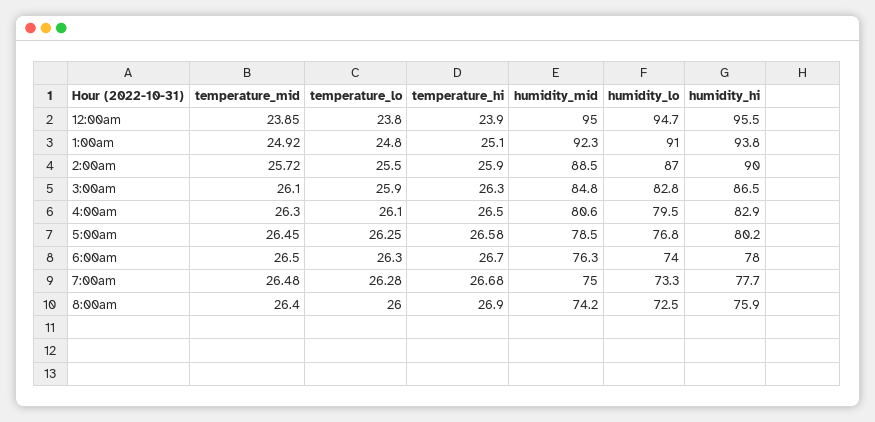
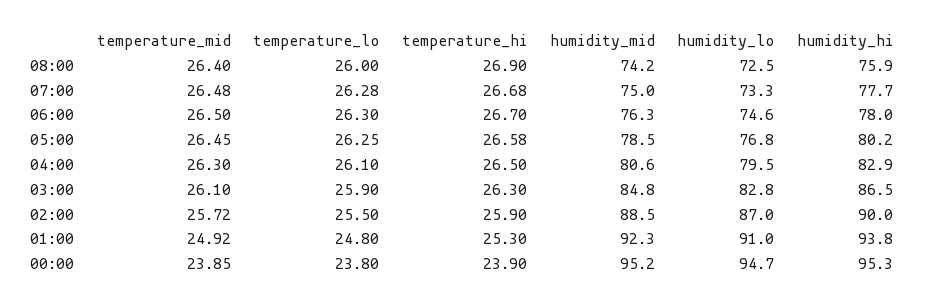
humidity_mid, 12:00am: 95 -> 95.2
humidity_hi, 12:00am: 95.5 -> 95.3
temperature_hi, 1:00am: 25.1 -> 25.3
humidity_lo, 6:00am: 74 -> 74.6

